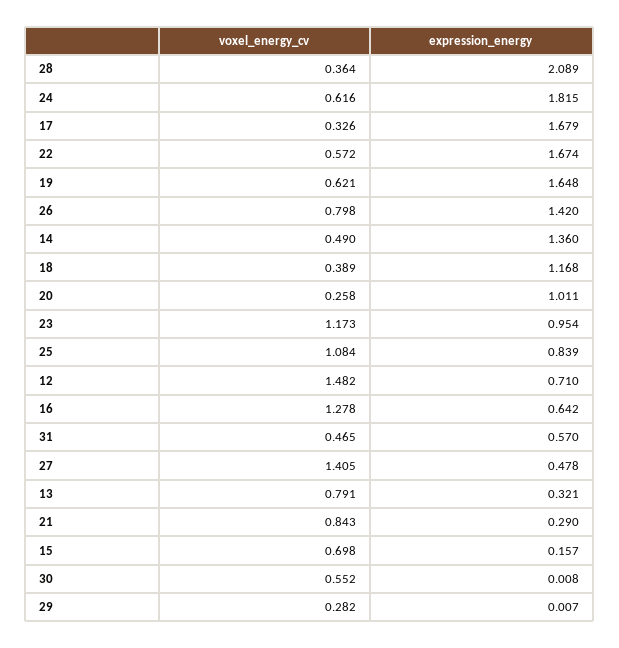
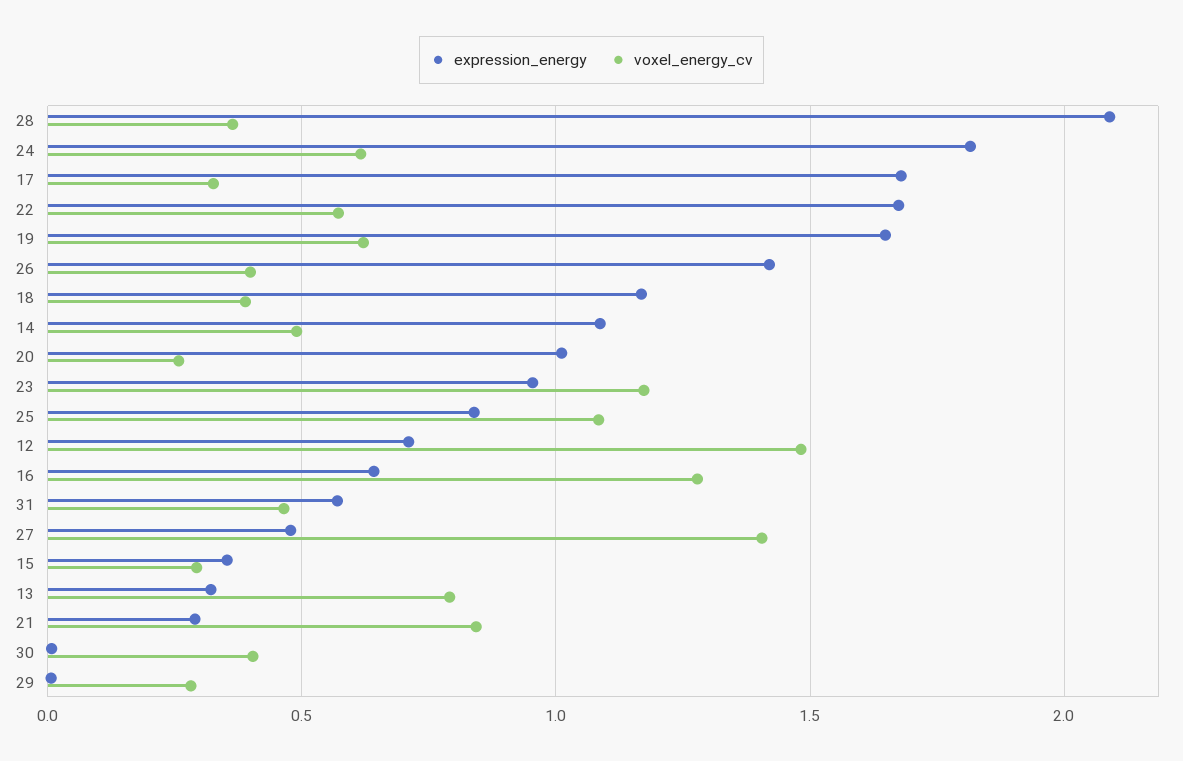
voxel_energy_cv, 26: 0.798 -> 0.4
expression_energy, 14: 1.36 -> 1.1
voxel_energy_cv, 15: 0.698 -> 0.3
expression_energy, 15: 0.157 -> 0.35
voxel_energy_cv, 30: 0.552 -> 0.4

